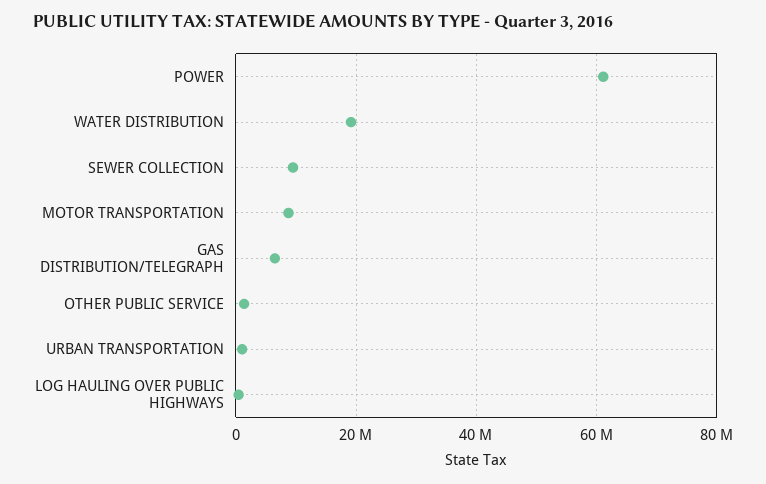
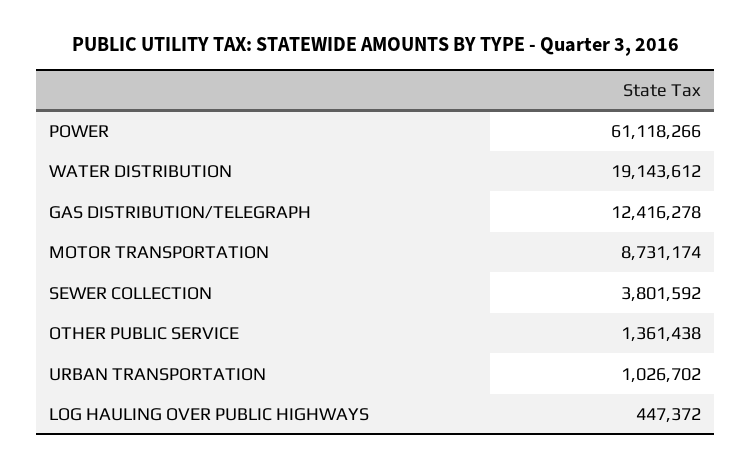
SEWER COLLECTION: 10000000 -> 3801592
GAS DISTRIBUTION/TELEGRAPH: 6000000 -> 12416278

